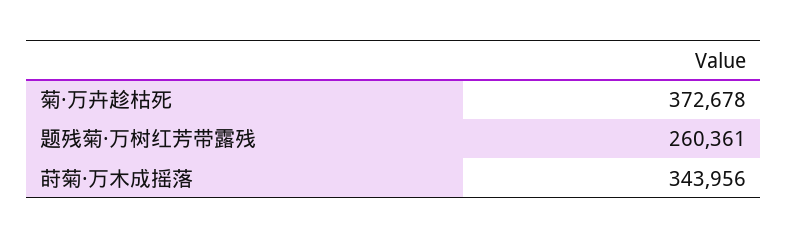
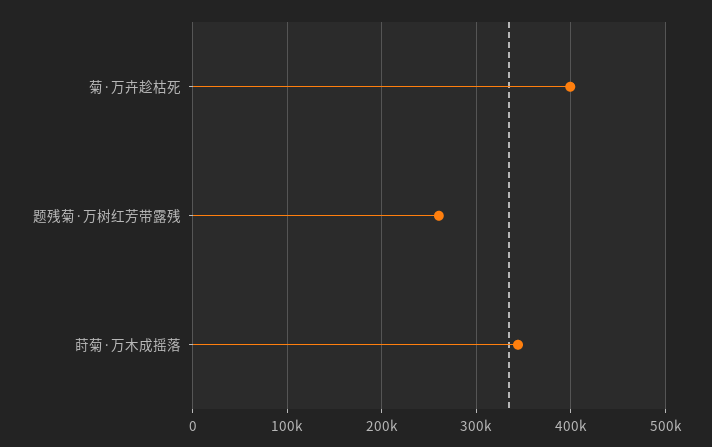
菊·万卉趁枯死: 372678 -> 400000

